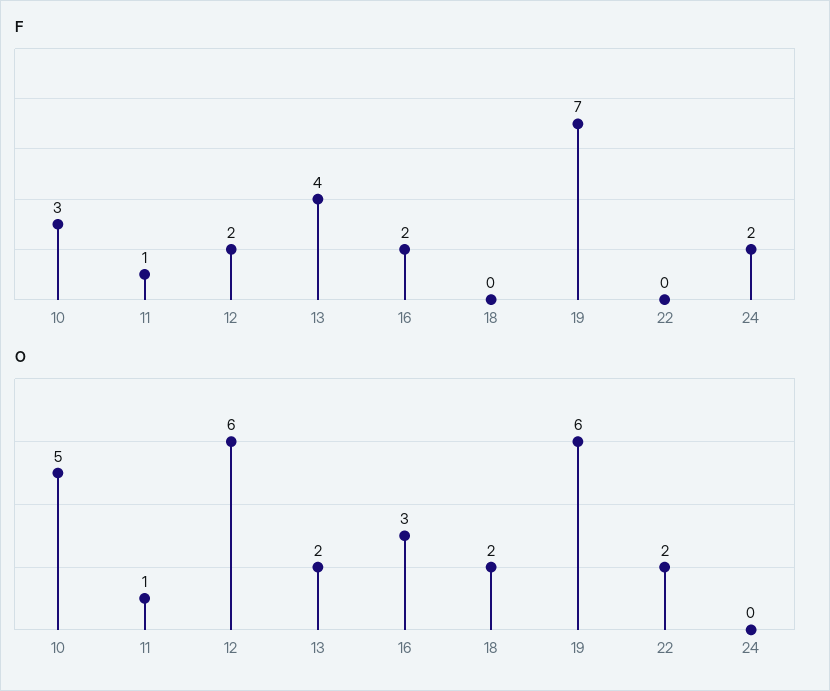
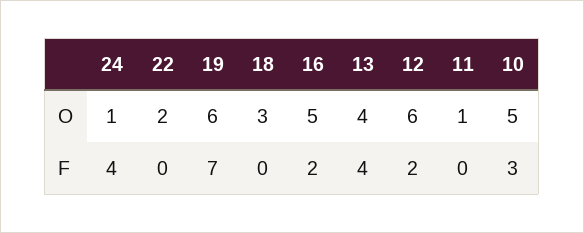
F, 11: 1 -> 0
F, 24: 2 -> 4
O, 13: 2 -> 4
O, 16: 3 -> 5
O, 18: 2 -> 3
O, 24: 0 -> 1

